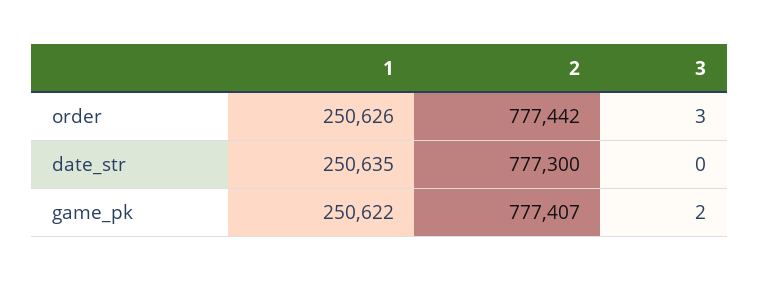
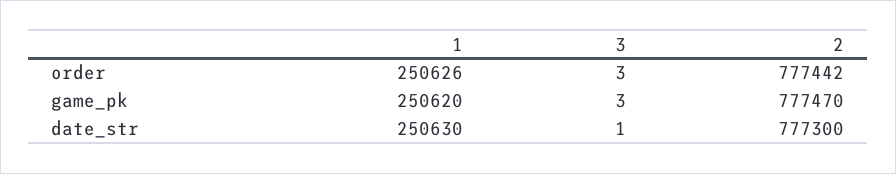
1, date_str: 250635 -> 250630
3, date_str: 0 -> 1
1, game_pk: 250622 -> 250620
2, game_pk: 777407 -> 777470
3, game_pk: 2 -> 3

